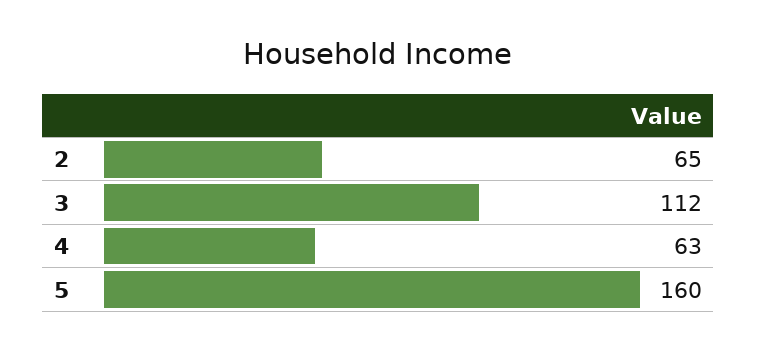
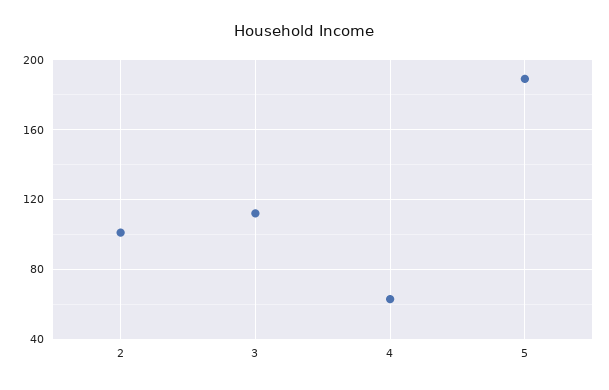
2: 65 -> 100
5: 160 -> 190

